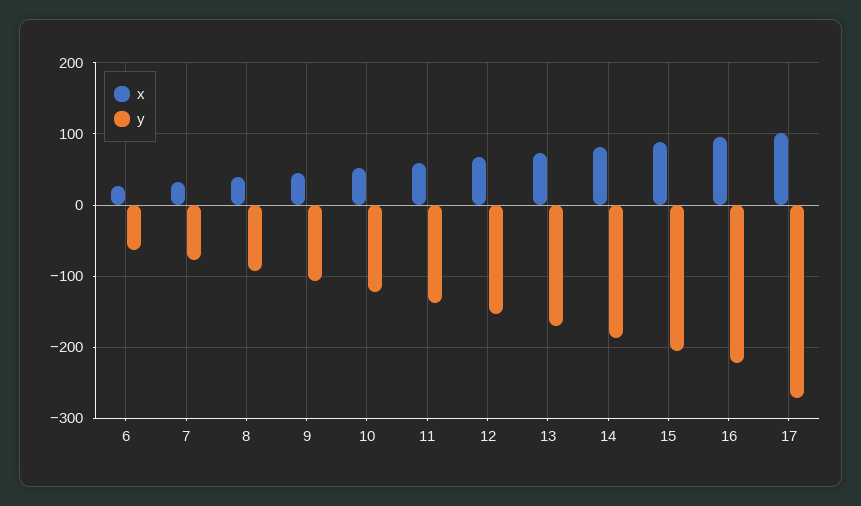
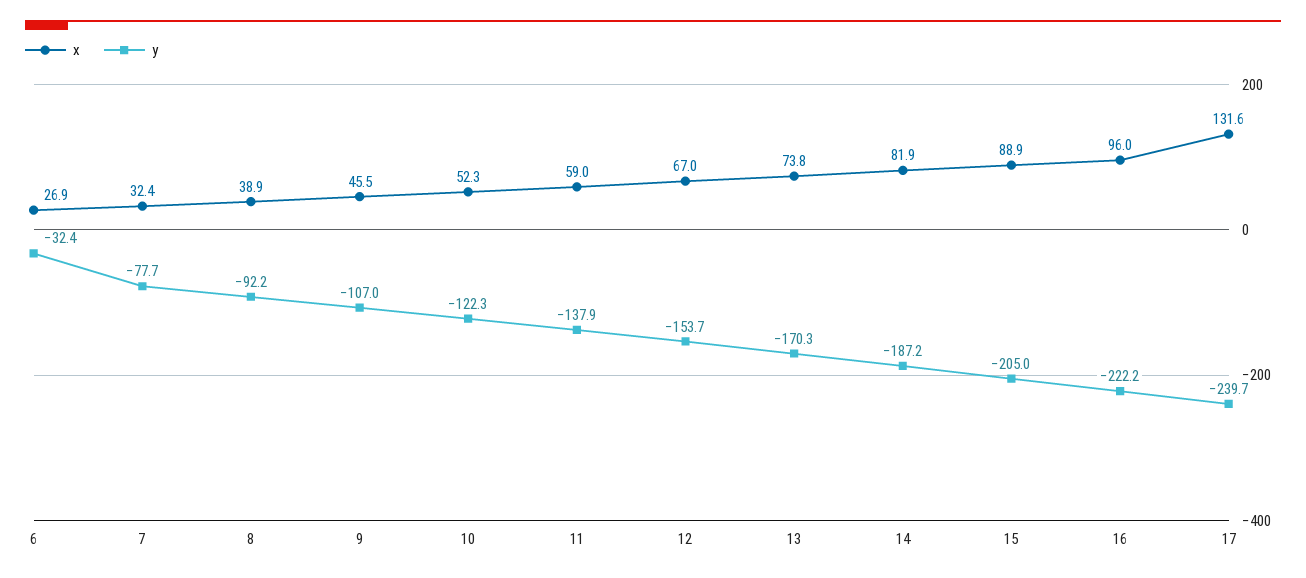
y, 6: -60 -> -32.4
x, 17: 100 -> 131.6
y, 17: -270 -> -239.7

